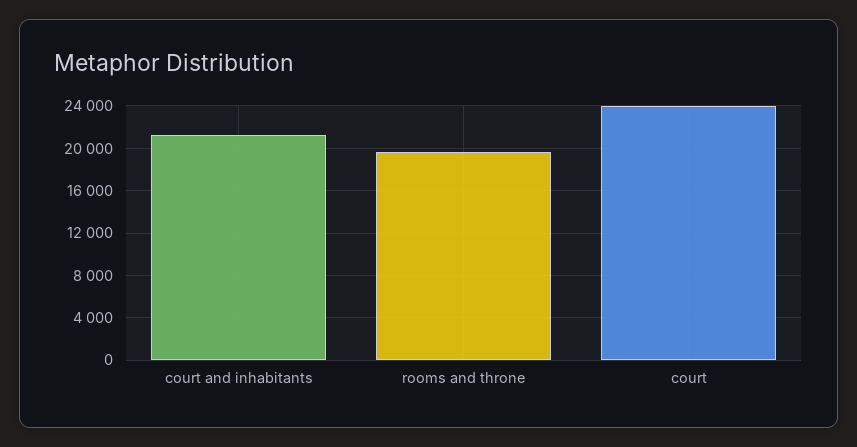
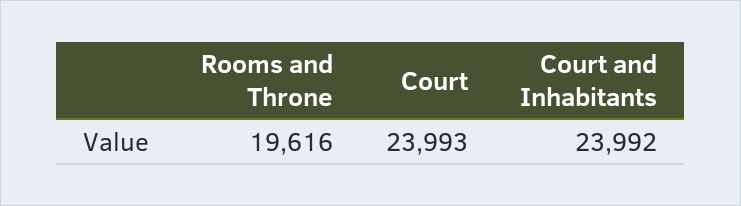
court and inhabitants: 21000 -> 23992

